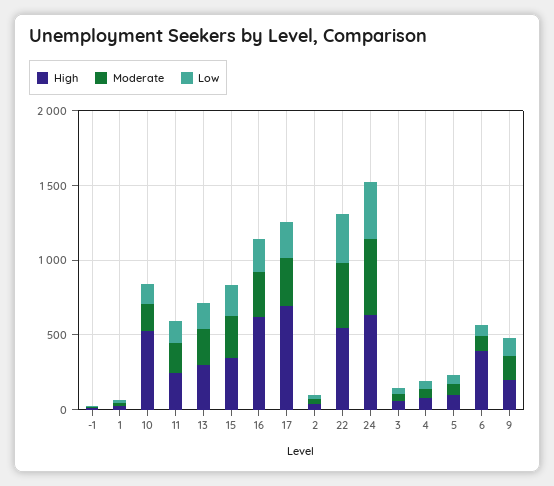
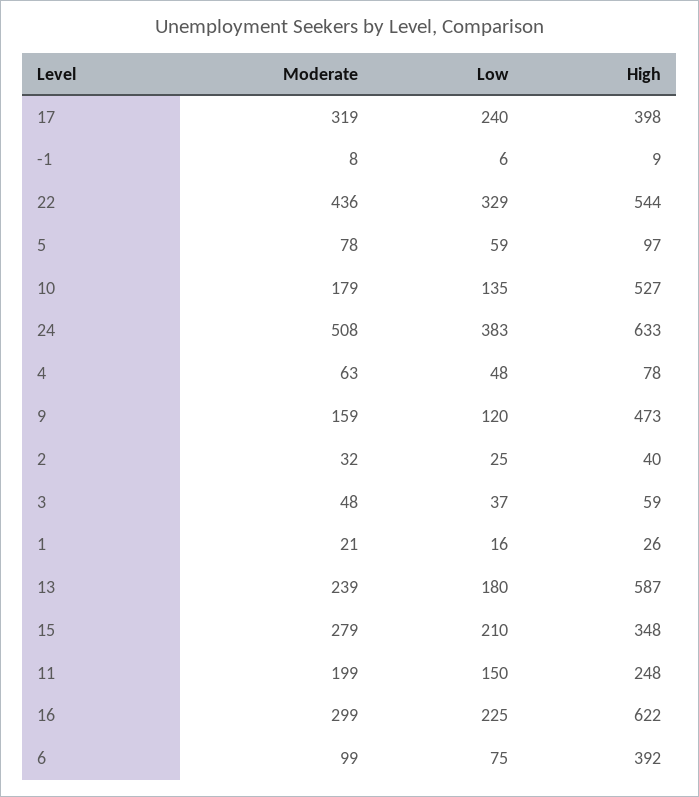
High, 13: 300 -> 587
High, 17: 700 -> 398
High, 9: 200 -> 473

